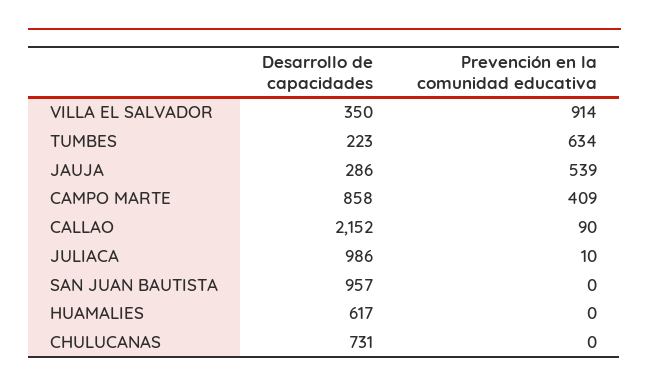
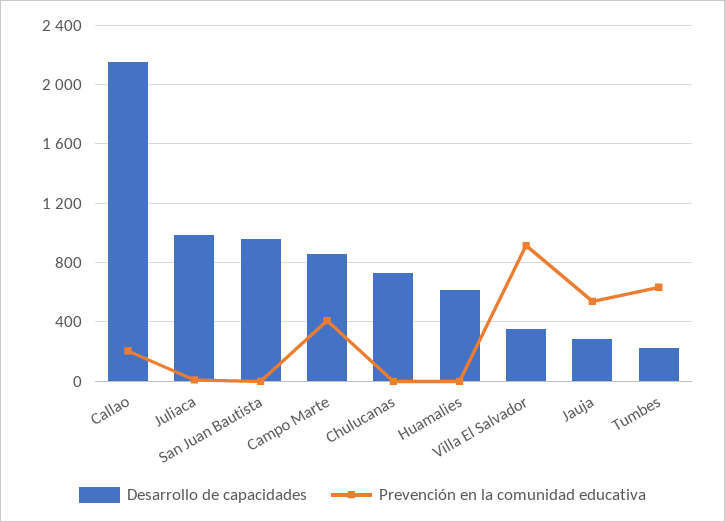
Prevención en la comunidad educativa, CALLAO: 90 -> 200

